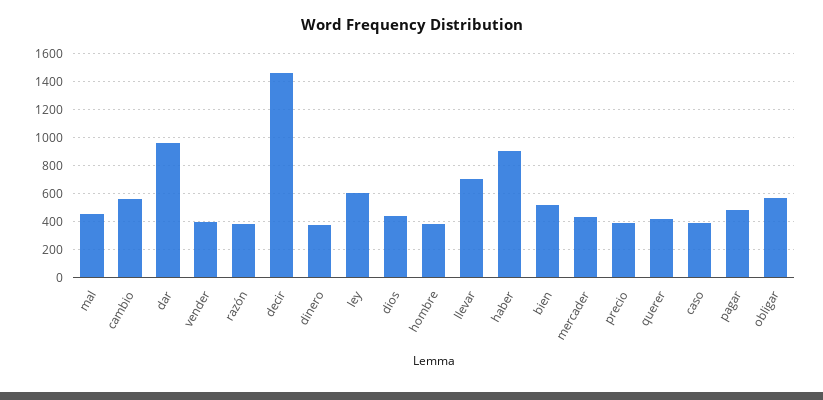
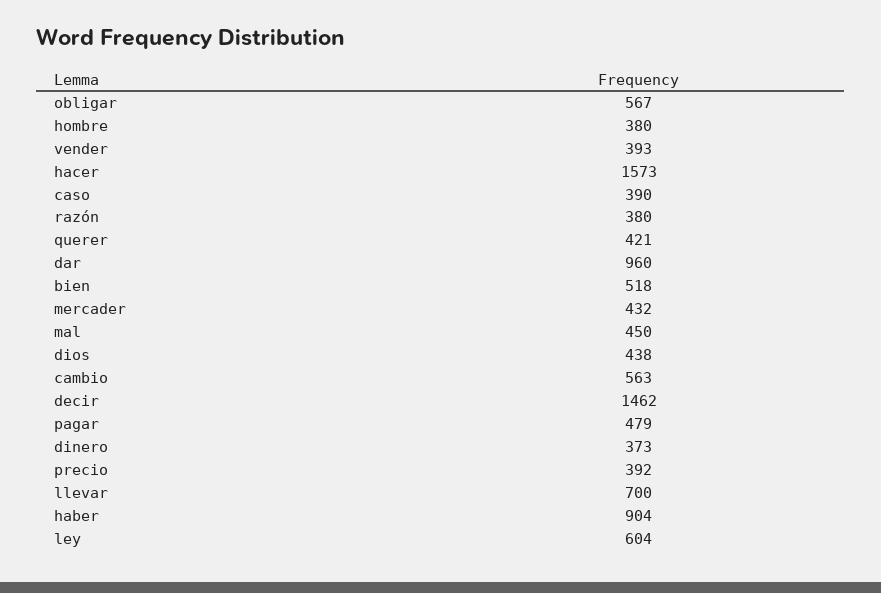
hacer: none -> 1573

